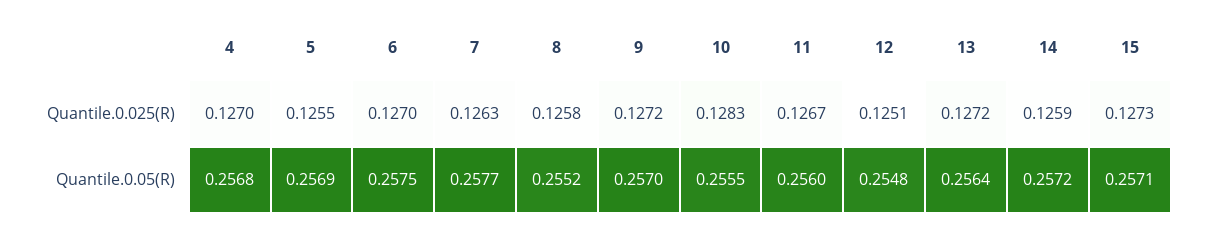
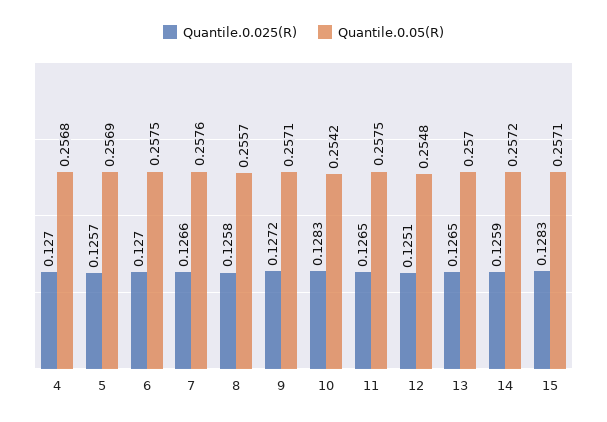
Quantile.0.025(R), 5: 0.1255 -> 0.1257
Quantile.0.025(R), 7: 0.1263 -> 0.1266
Quantile.0.025(R), 11: 0.1267 -> 0.1265
Quantile.0.025(R), 13: 0.1272 -> 0.1265
Quantile.0.025(R), 15: 0.1273 -> 0.1283
Quantile.0.05(R), 7: 0.2577 -> 0.2576
Quantile.0.05(R), 8: 0.2552 -> 0.2557
Quantile.0.05(R), 9: 0.257 -> 0.2571
Quantile.0.05(R), 10: 0.2555 -> 0.2542
Quantile.0.05(R), 11: 0.256 -> 0.2575
Quantile.0.05(R), 13: 0.2564 -> 0.257

